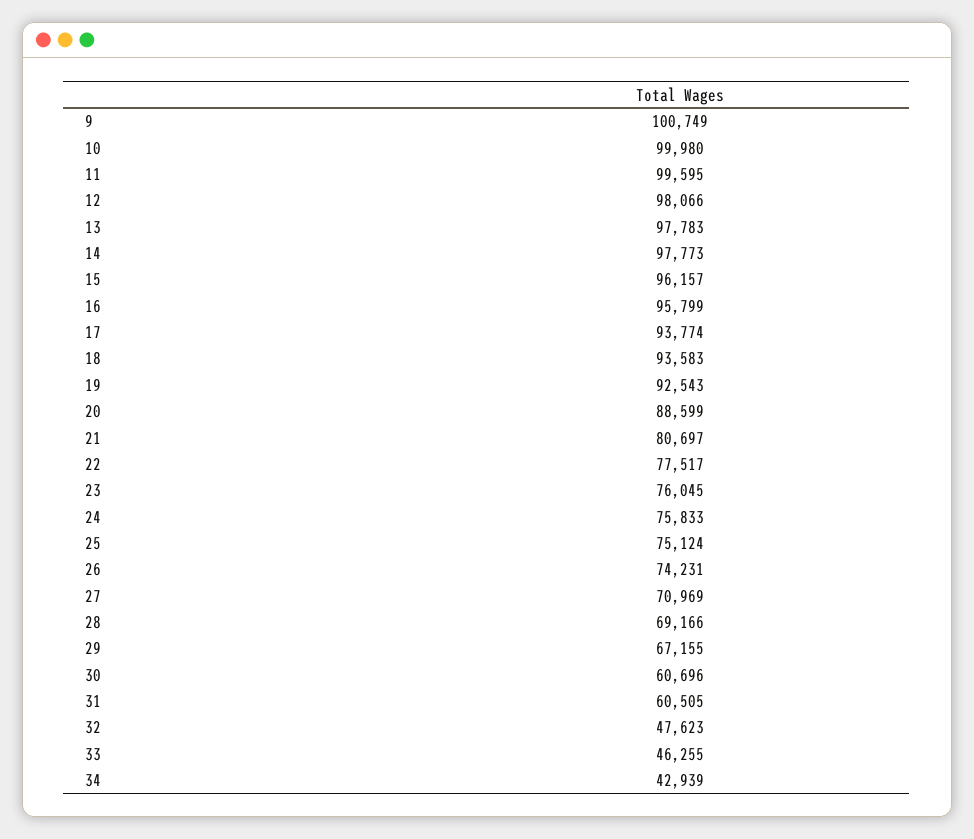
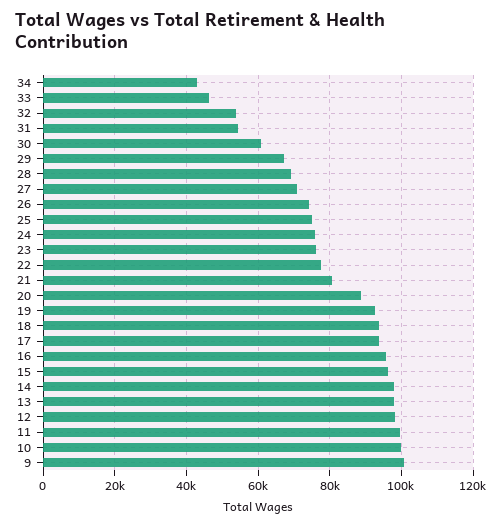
31: 60505 -> 54000
32: 47623 -> 54000

